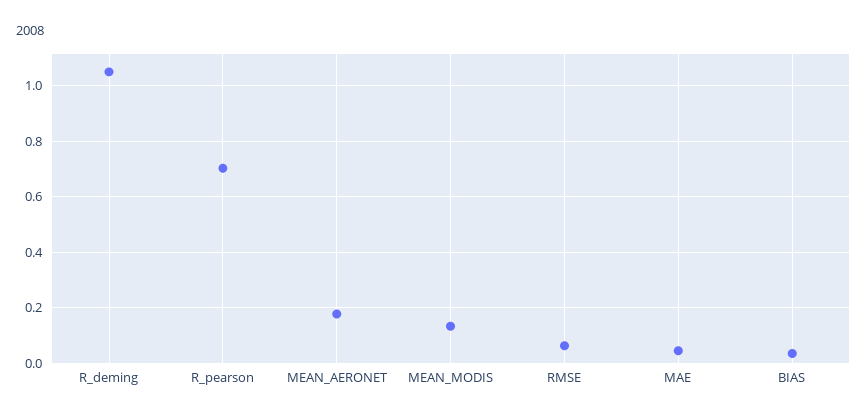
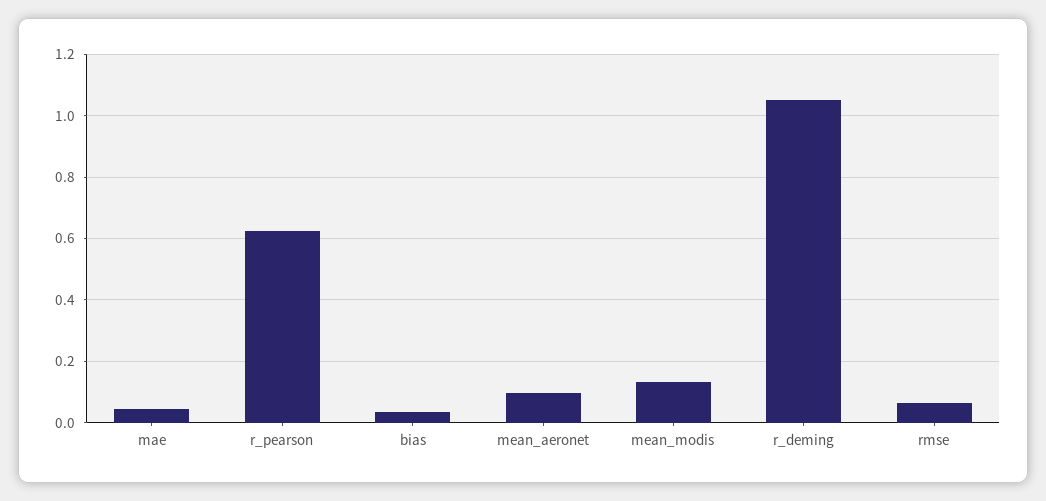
R_pearson: 0.7 -> 0.62
MEAN_AERONET: 0.175 -> 0.1

